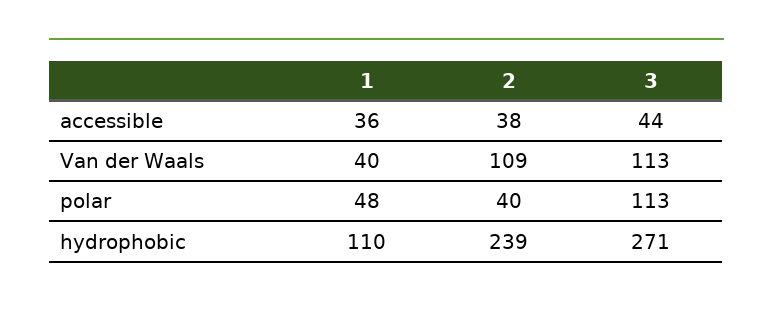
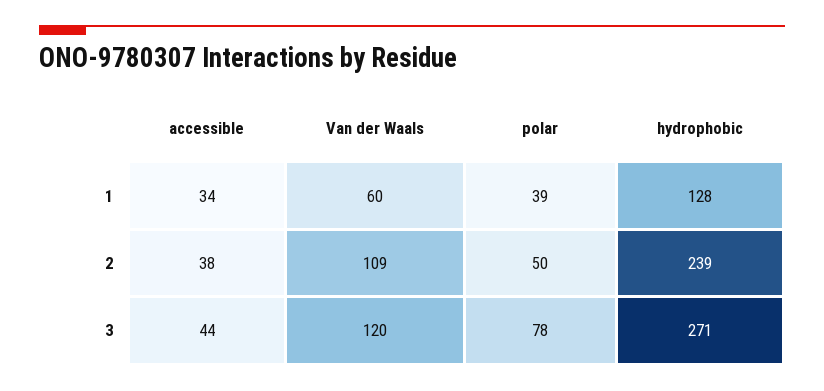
1, accessible: 36 -> 34
1, Van der Waals: 40 -> 60
3, Van der Waals: 113 -> 120
1, polar: 48 -> 39
2, polar: 40 -> 50
3, polar: 113 -> 78
1, hydrophobic: 110 -> 128

